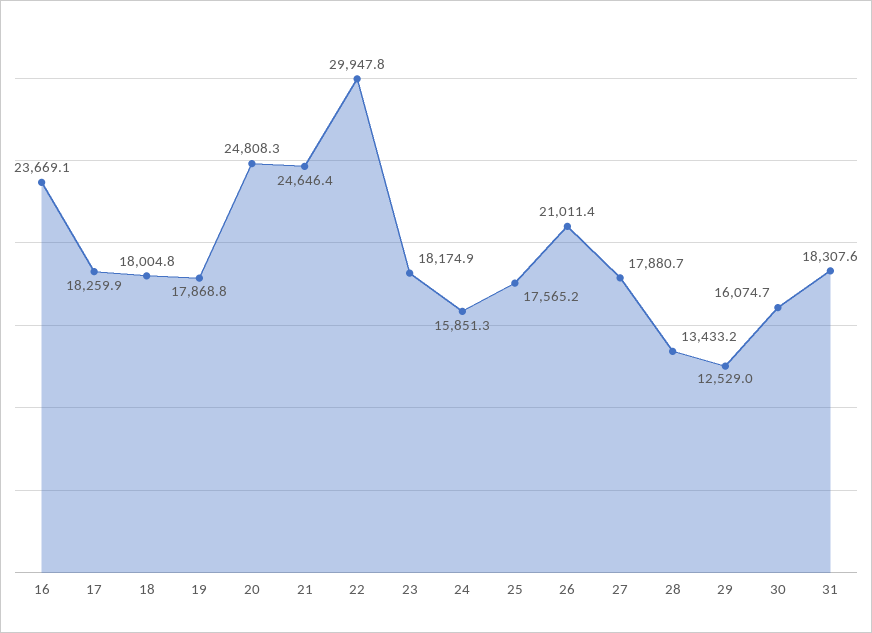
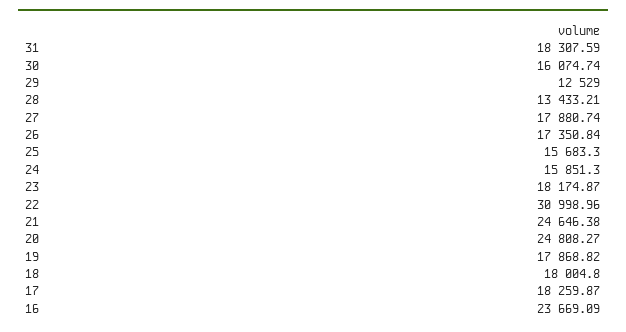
22: 29947.8 -> 30998.96
25: 17565.2 -> 15683.3
26: 21011.4 -> 17350.84

